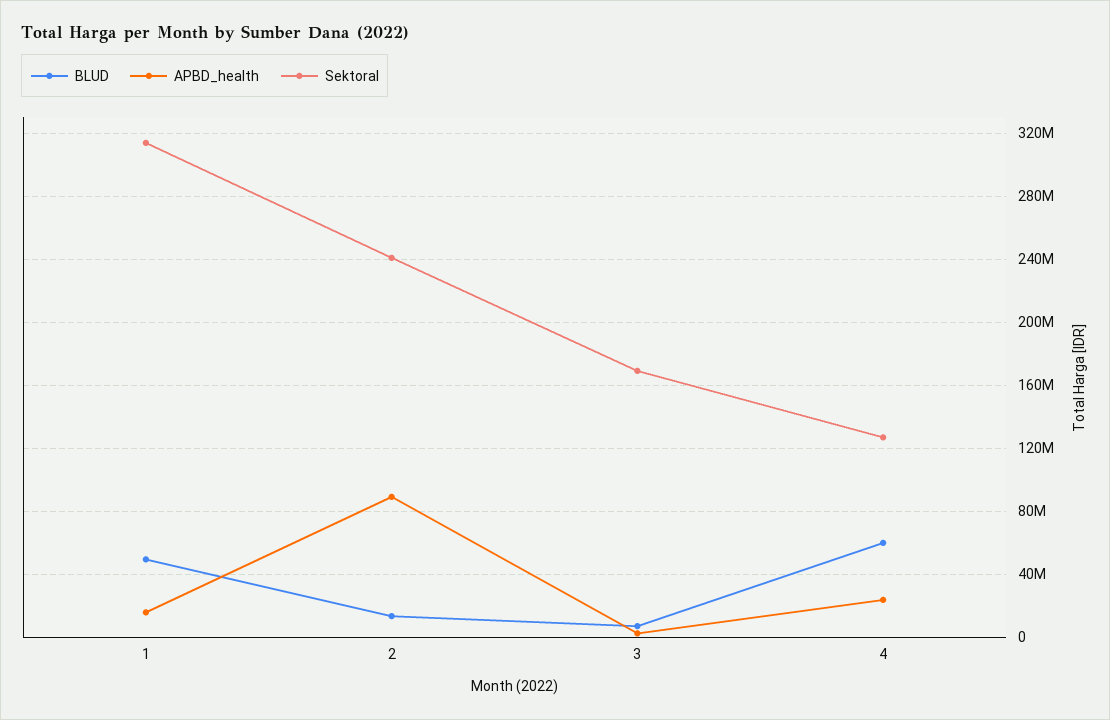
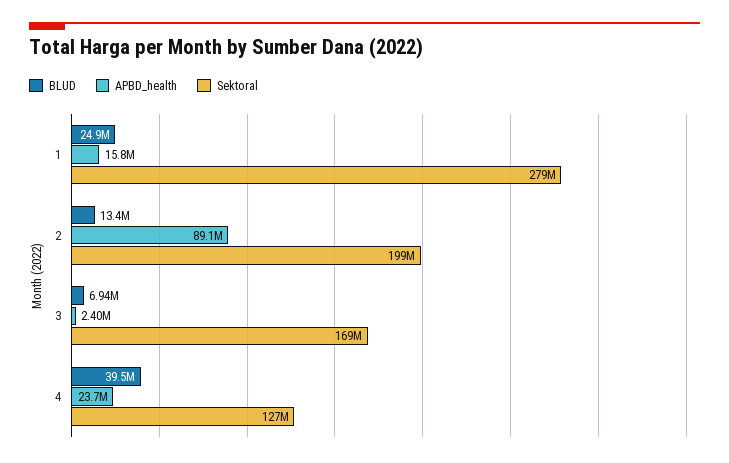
BLUD, 1: 50000000 -> 24900000
Sektoral, 1: 315000000 -> 279000000
Sektoral, 2: 240000000 -> 199000000
BLUD, 4: 60000000 -> 39500000

